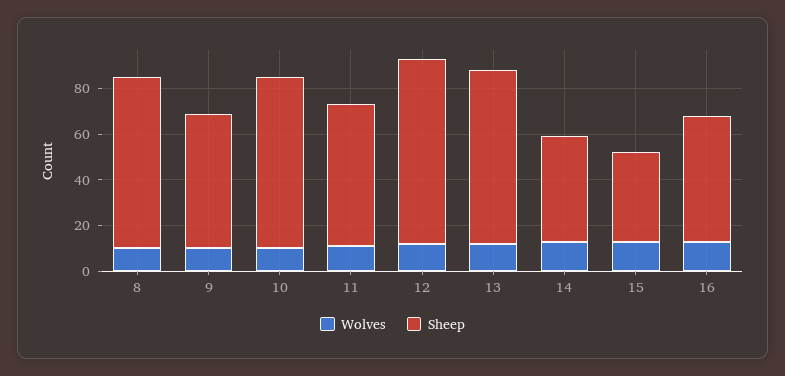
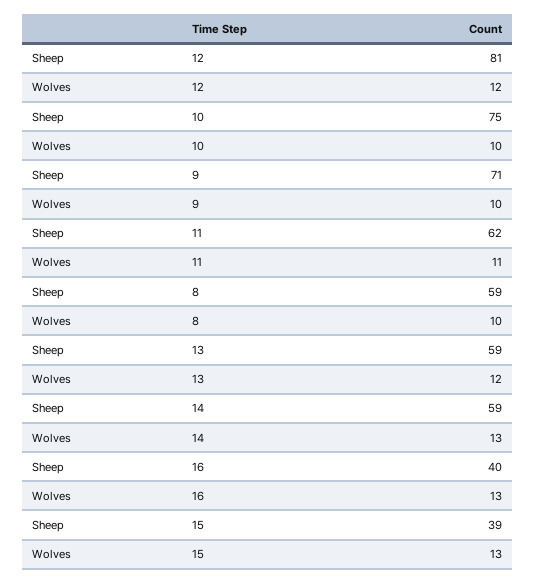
Sheep, 8: 75 -> 59
Sheep, 9: 60 -> 71
Sheep, 13: 75 -> 59
Sheep, 14: 45 -> 59
Sheep, 16: 55 -> 40

